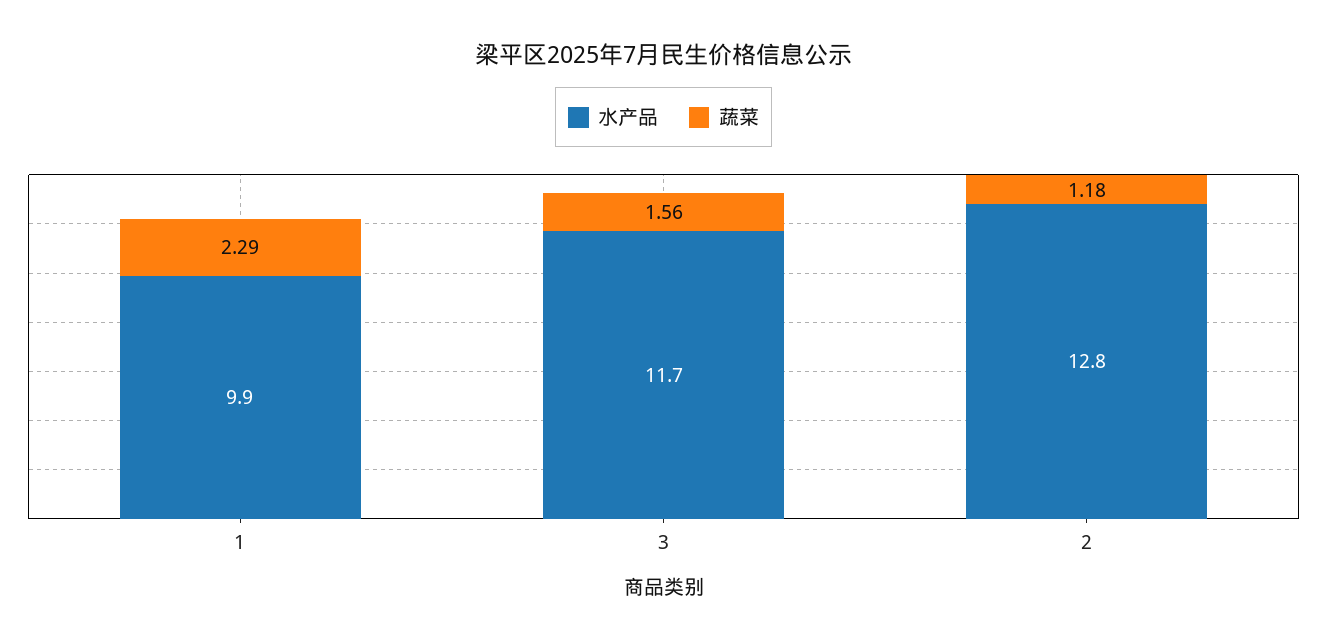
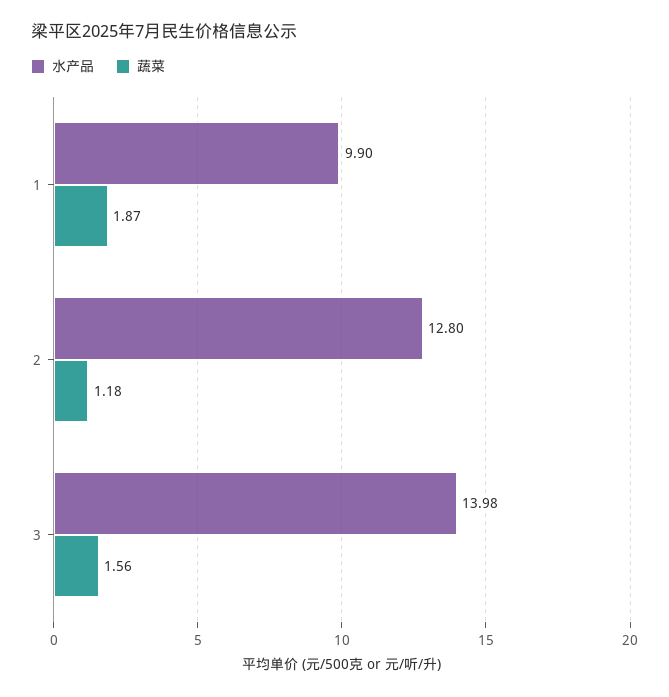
蔬菜, 1: 2.29 -> 1.87
水产品, 3: 11.7 -> 13.98

